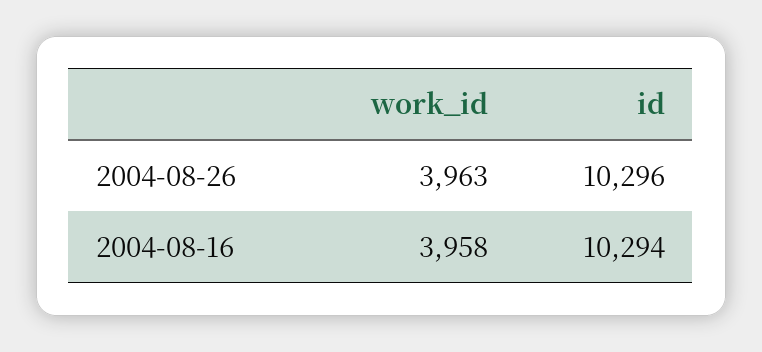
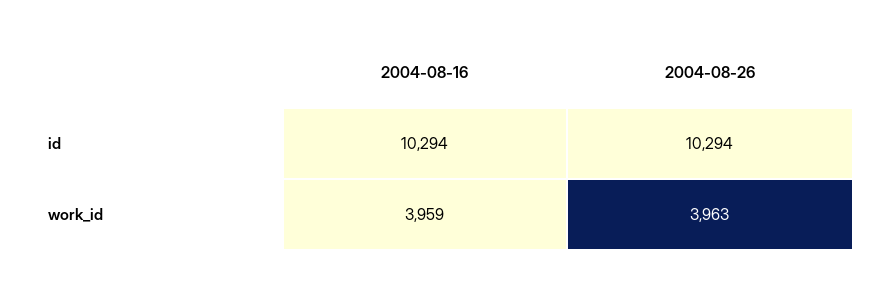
id, 2004-08-26: 10296 -> 10294
work_id, 2004-08-16: 3958 -> 3959

